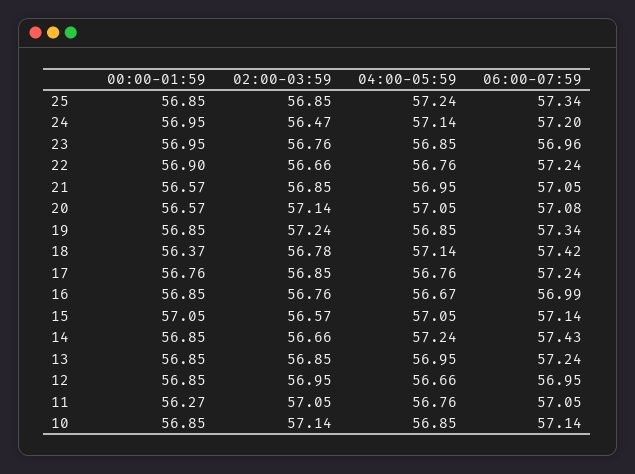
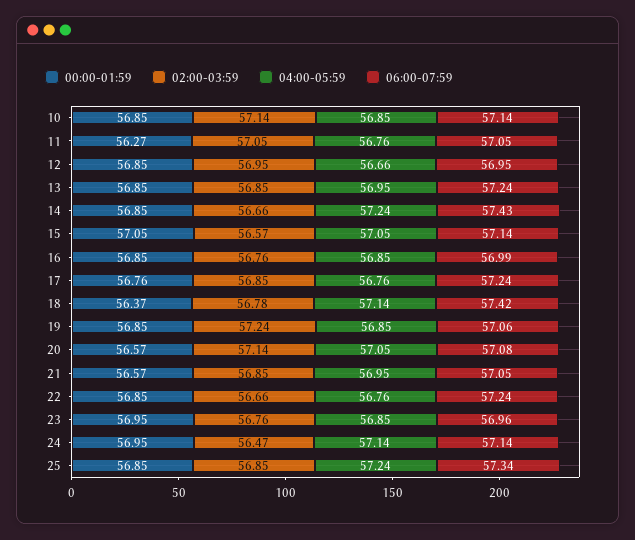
06:00-07:59, 24: 57.2 -> 57.14
00:00-01:59, 22: 56.9 -> 56.85
06:00-07:59, 19: 57.34 -> 57.06
04:00-05:59, 16: 56.67 -> 56.85

